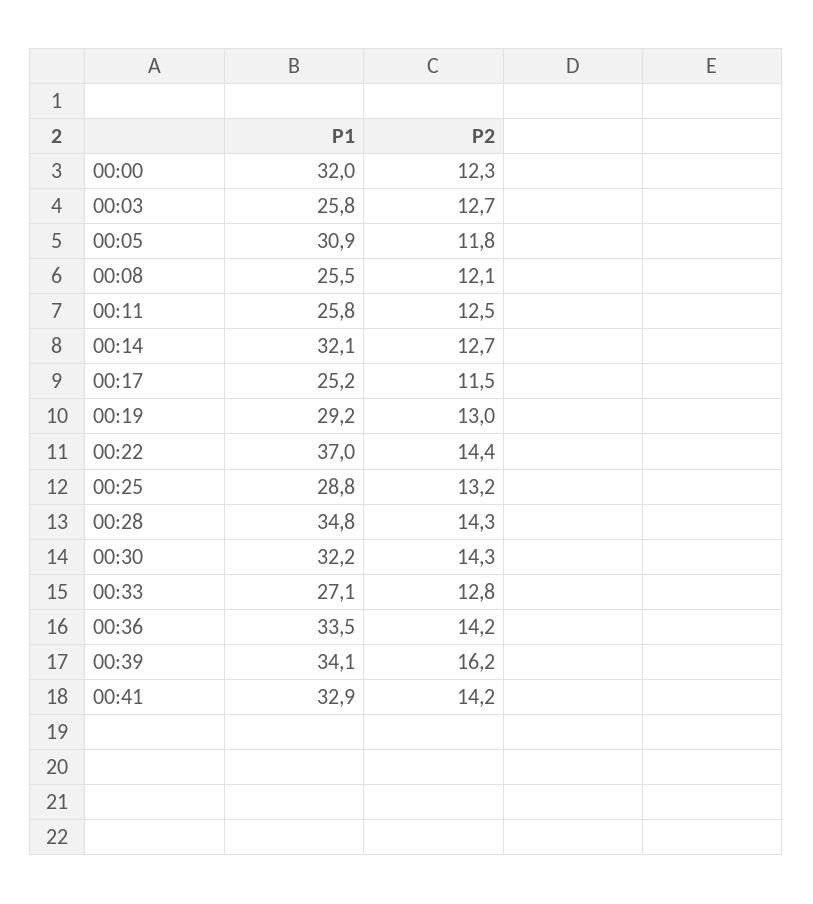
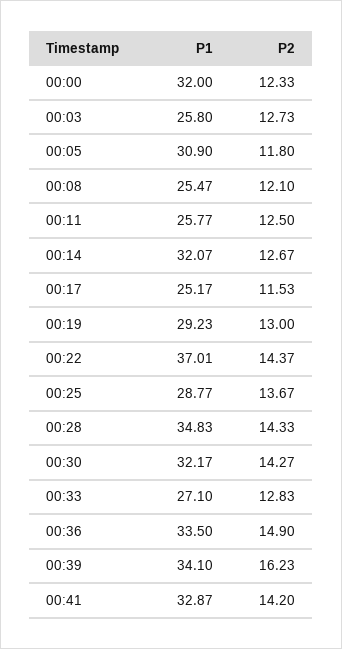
P2, 00:25: 13.2 -> 13.67
P2, 00:36: 14.2 -> 14.9

